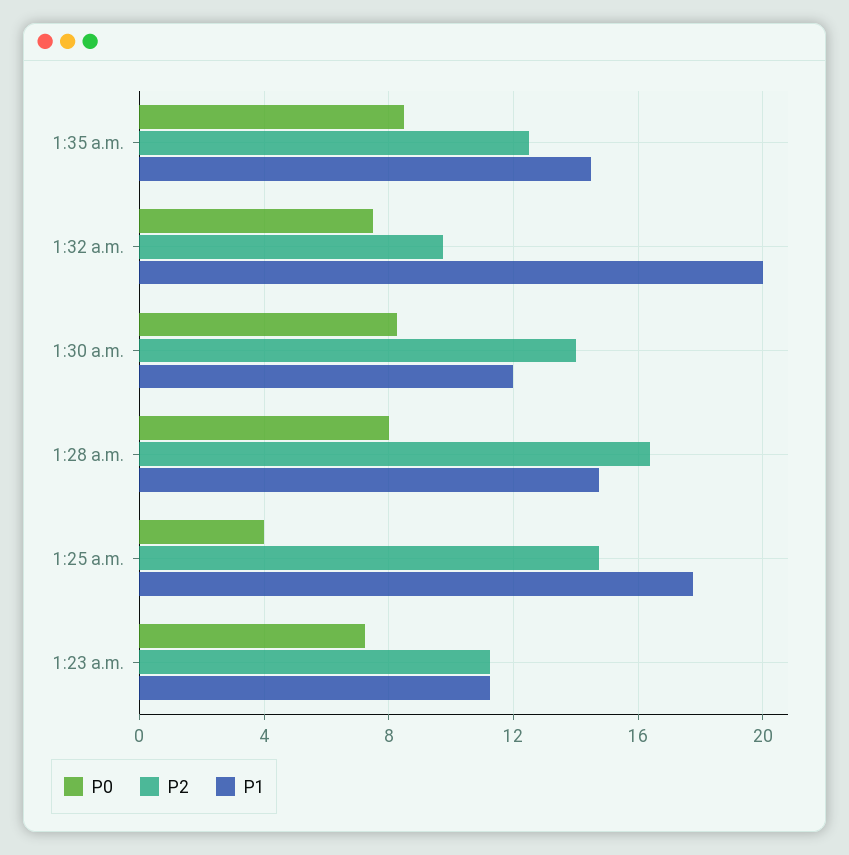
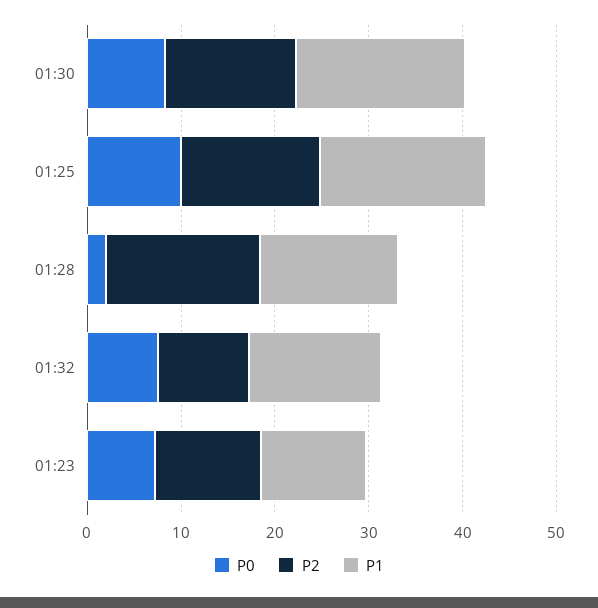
P0, 1:35 a.m.: 8.5 -> none
P2, 1:35 a.m.: 12.5 -> none
P1, 1:35 a.m.: 14.5 -> none
P1, 1:32 a.m.: 20 -> 14
P1, 1:30 a.m.: 12 -> 18
P0, 1:28 a.m.: 8 -> 2
P0, 1:25 a.m.: 4 -> 10

